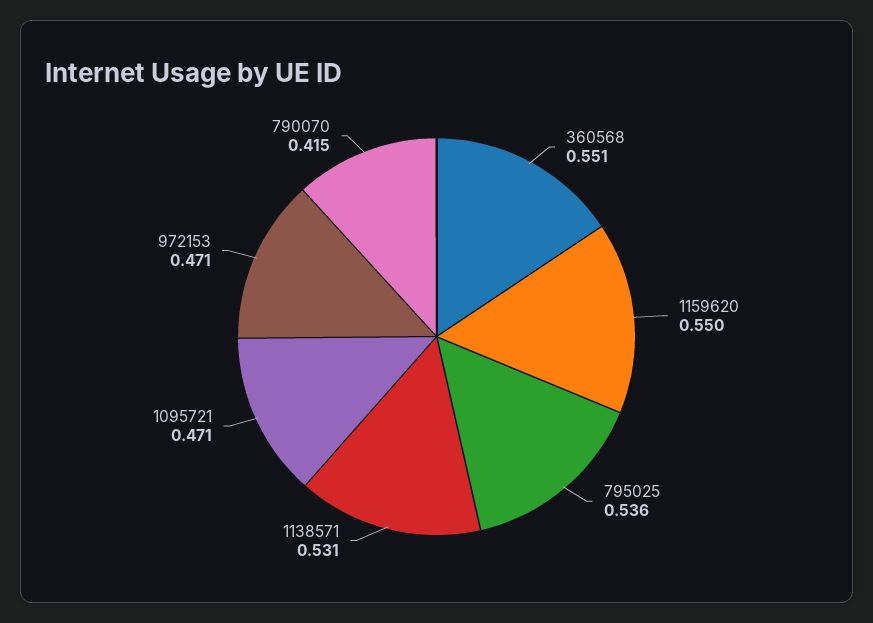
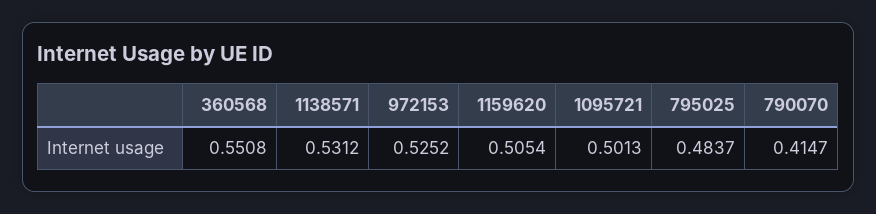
1159620: 0.55 -> 0.5054
795025: 0.536 -> 0.4837
1095721: 0.471 -> 0.5013
972153: 0.471 -> 0.5252

